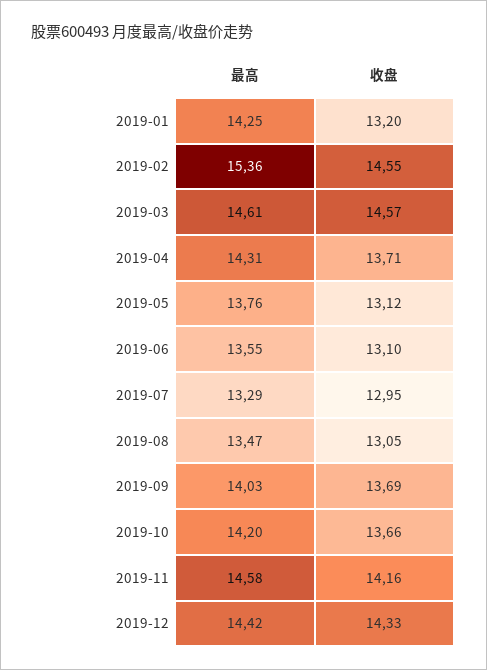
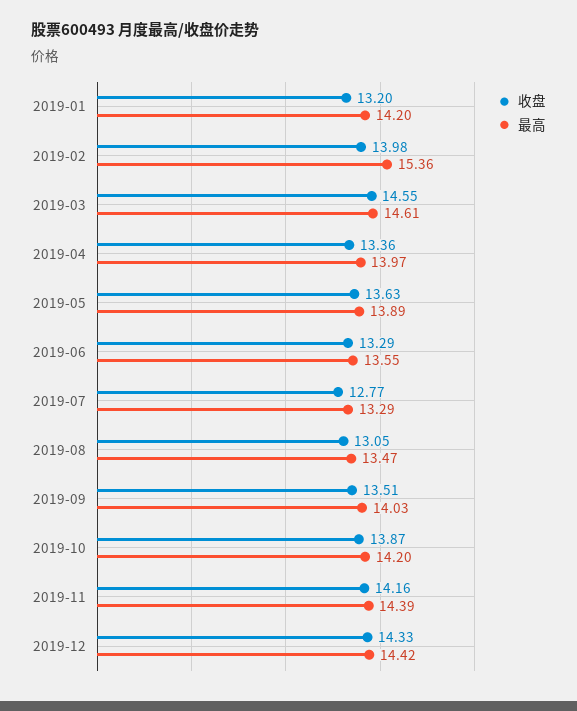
最高, 2019-01: 14.25 -> 14.2
收盘, 2019-02: 14.55 -> 13.98
收盘, 2019-03: 14.57 -> 14.55
最高, 2019-04: 14.31 -> 13.97
收盘, 2019-04: 13.71 -> 13.36
最高, 2019-05: 13.76 -> 13.89
收盘, 2019-05: 13.12 -> 13.63
收盘, 2019-06: 13.1 -> 13.29
收盘, 2019-07: 12.95 -> 12.77
收盘, 2019-09: 13.69 -> 13.51
收盘, 2019-10: 13.66 -> 13.87
最高, 2019-11: 14.58 -> 14.39

